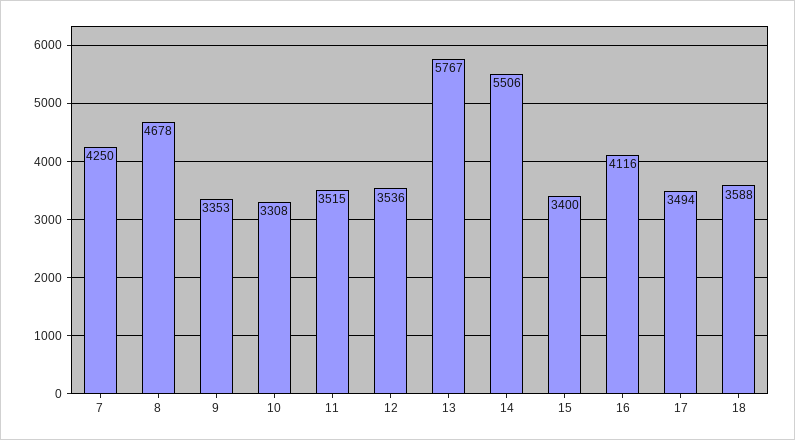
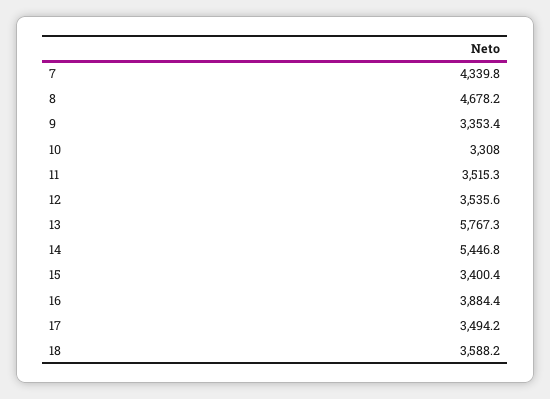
7: 4250 -> 4339.8
14: 5506 -> 5446.8
16: 4116 -> 3884.4

